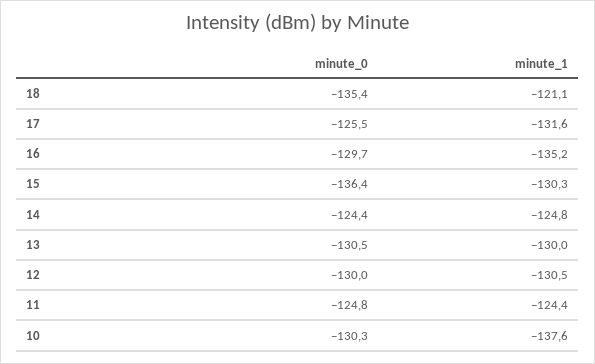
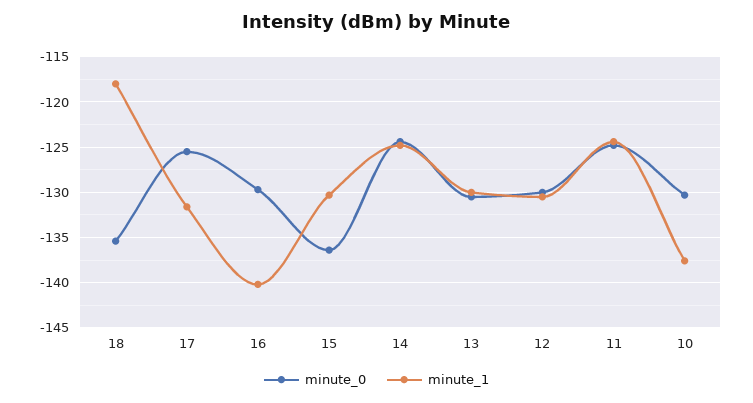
minute_1, 18: -121.1 -> -118
minute_1, 16: -135.2 -> -140

